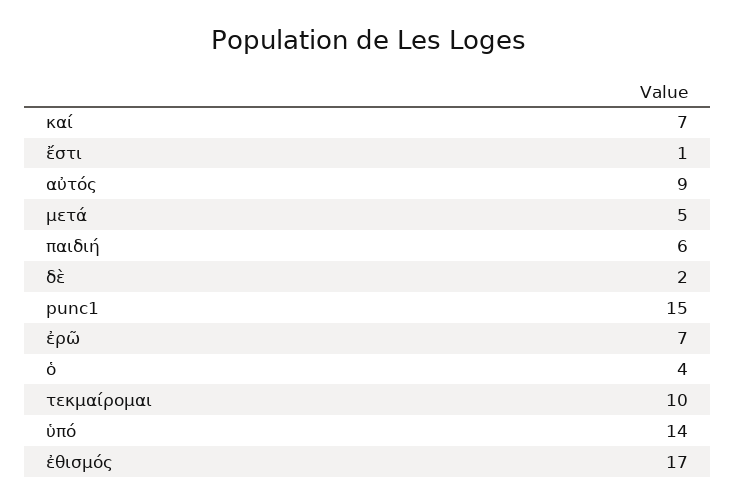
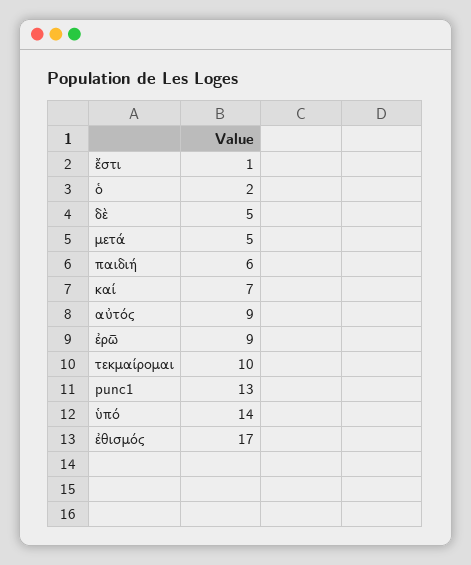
δὲ: 2 -> 5
punc1: 15 -> 13
ἐρῶ: 7 -> 9
ὁ: 4 -> 2

